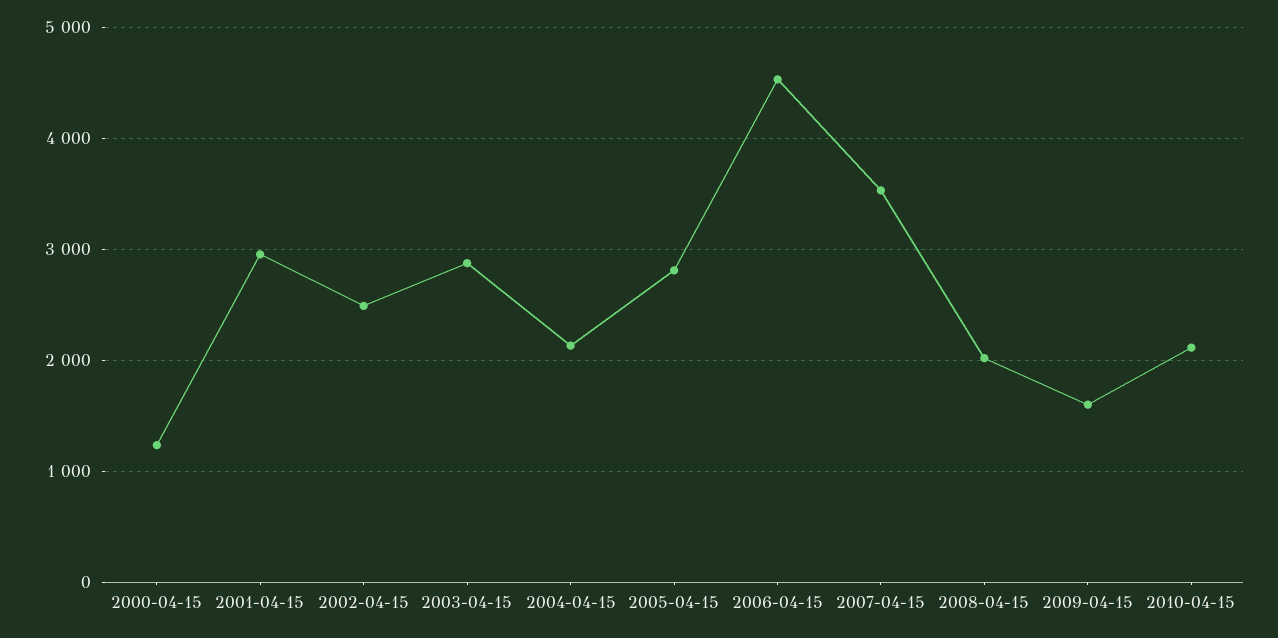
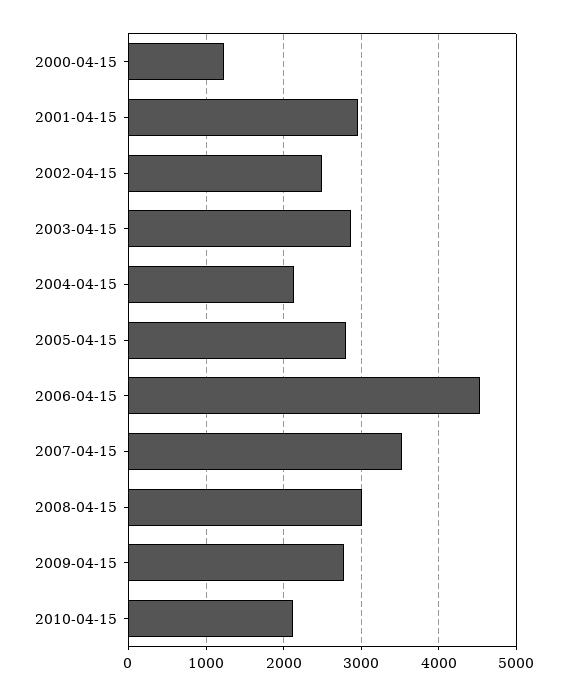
2008-04-15: 2000 -> 3000
2009-04-15: 1600 -> 2800

